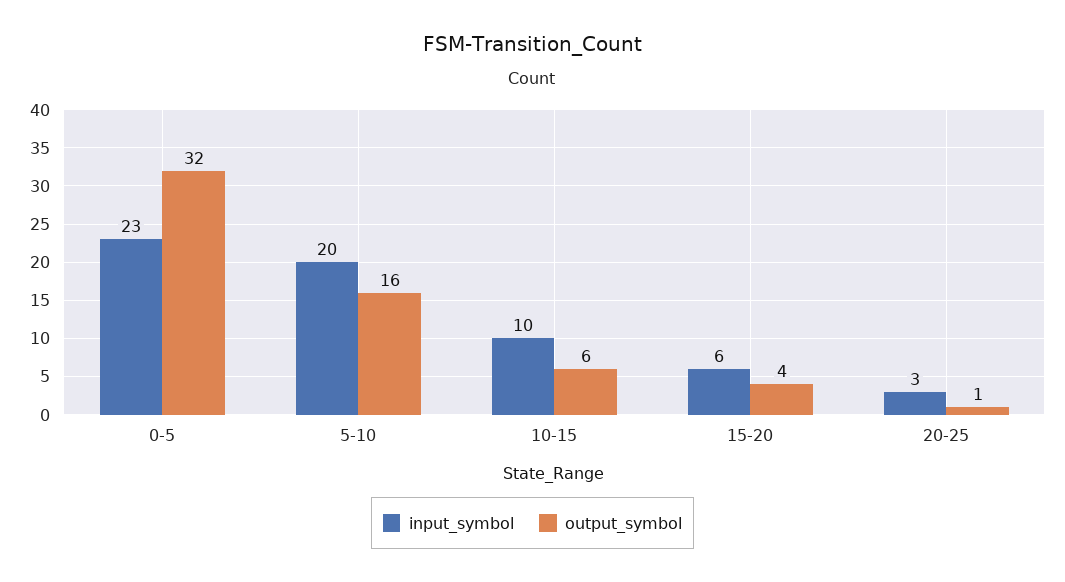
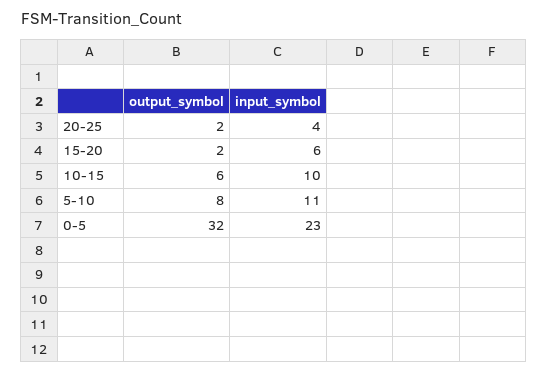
input_symbol, 5-10: 20 -> 11
output_symbol, 5-10: 16 -> 8
output_symbol, 15-20: 4 -> 2
input_symbol, 20-25: 3 -> 4
output_symbol, 20-25: 1 -> 2

